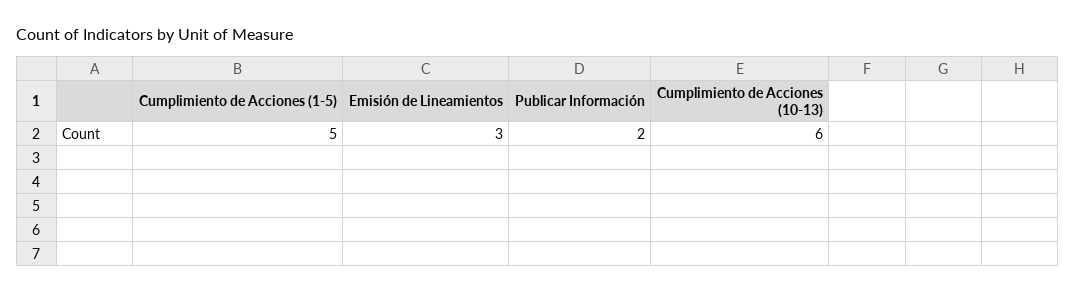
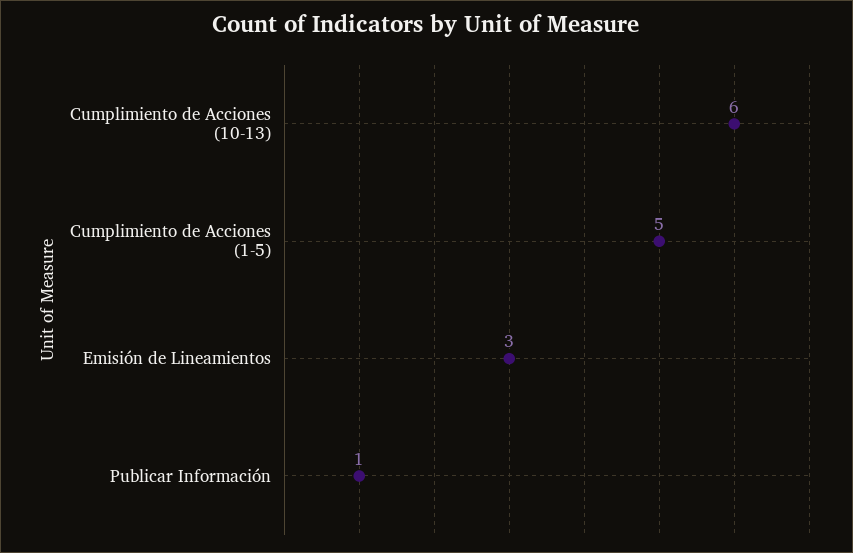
Publicar Información: 2 -> 1

